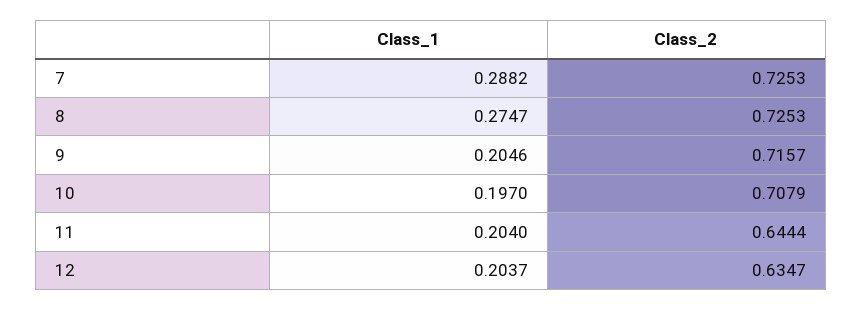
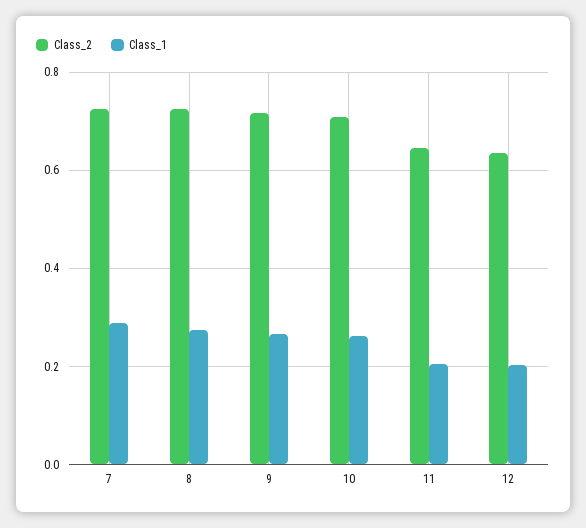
Class_1, 9: 0.2046 -> 0.26
Class_1, 10: 0.197 -> 0.26

